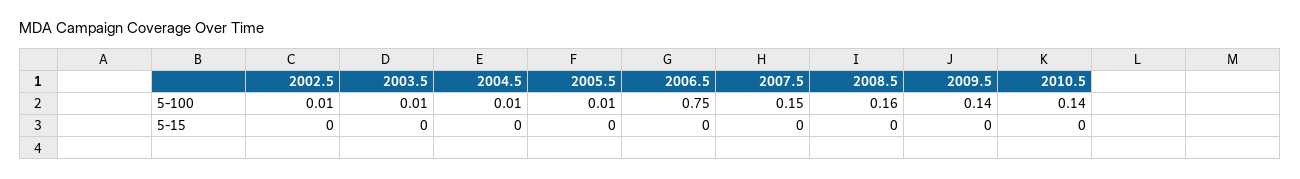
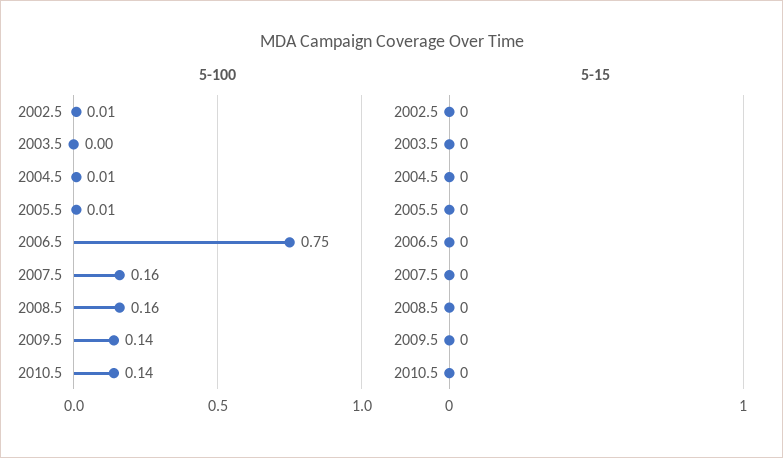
5-100, 2003.5: 0.01 -> 0
5-100, 2007.5: 0.15 -> 0.16

